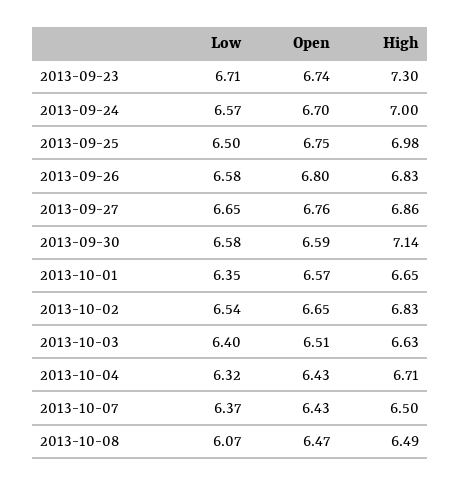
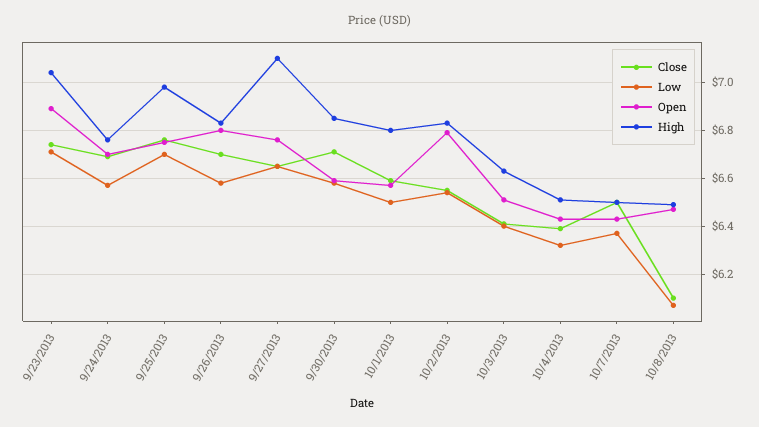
Open, 2013-09-23: 6.74 -> 6.9
High, 2013-09-23: 7.3 -> 7.05
High, 2013-09-24: 7 -> 6.75
Low, 2013-09-25: 6.5 -> 6.7
High, 2013-09-27: 6.86 -> 7.1
High, 2013-09-30: 7.14 -> 6.85
Low, 2013-10-01: 6.35 -> 6.5
High, 2013-10-01: 6.65 -> 6.8
Open, 2013-10-02: 6.65 -> 6.8
High, 2013-10-04: 6.71 -> 6.5
Close, 2013-09-23: none -> 6.75
Close, 2013-09-24: none -> 6.7
Close, 2013-09-25: none -> 6.75
Close, 2013-09-26: none -> 6.7
Close, 2013-09-27: none -> 6.65
Close, 2013-09-30: none -> 6.7
Close, 2013-10-01: none -> 6.6
Close, 2013-10-02: none -> 6.55
Close, 2013-10-03: none -> 6.4
Close, 2013-10-04: none -> 6.4
Close, 2013-10-07: none -> 6.5
Close, 2013-10-08: none -> 6.1

